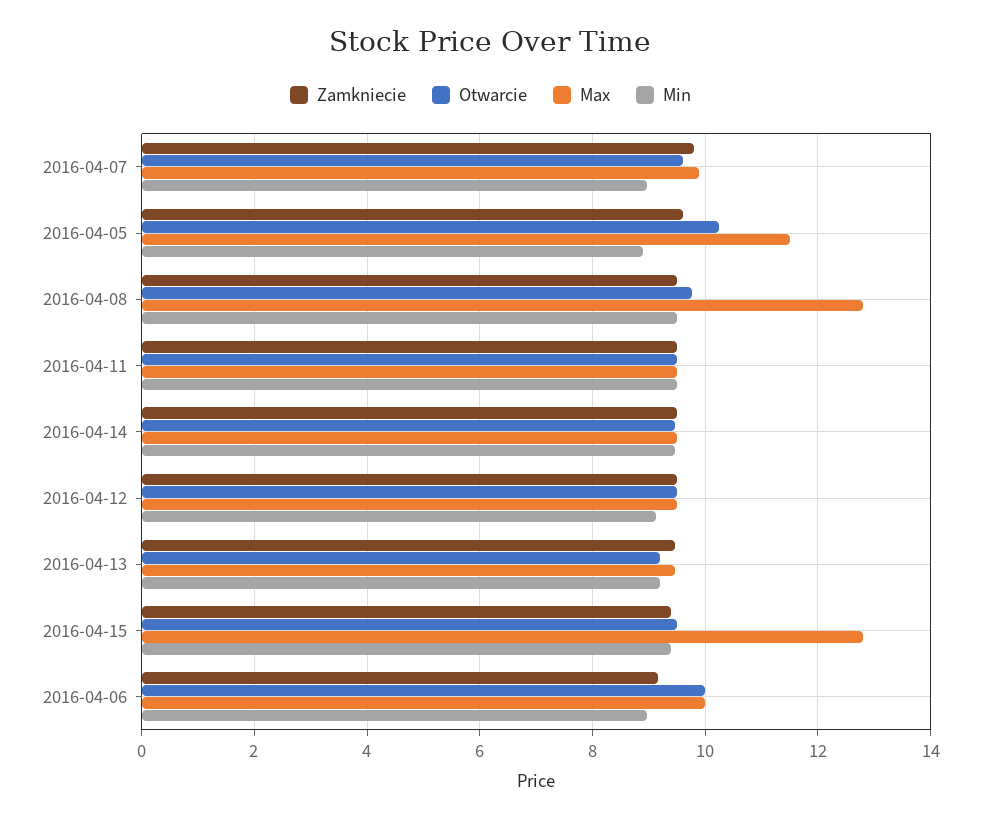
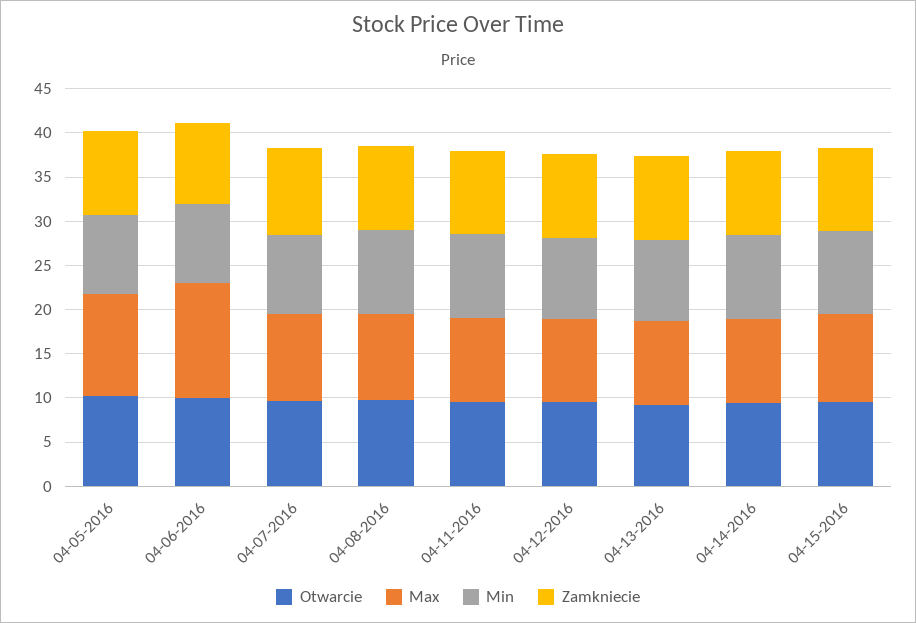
Max, 2016-04-08: 12.8 -> 10
Max, 2016-04-15: 12.8 -> 10
Max, 2016-04-06: 10 -> 13

